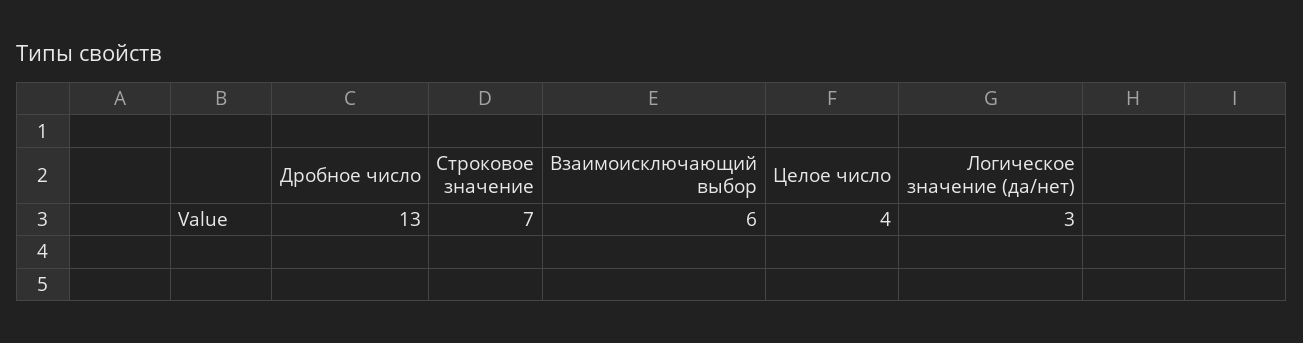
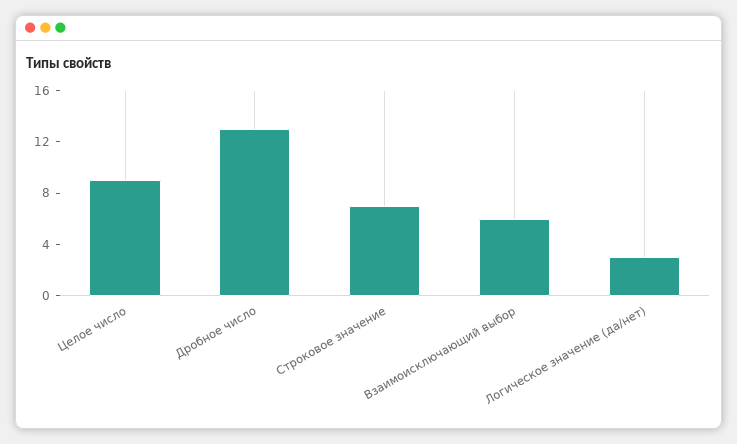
Целое число: 4 -> 9

